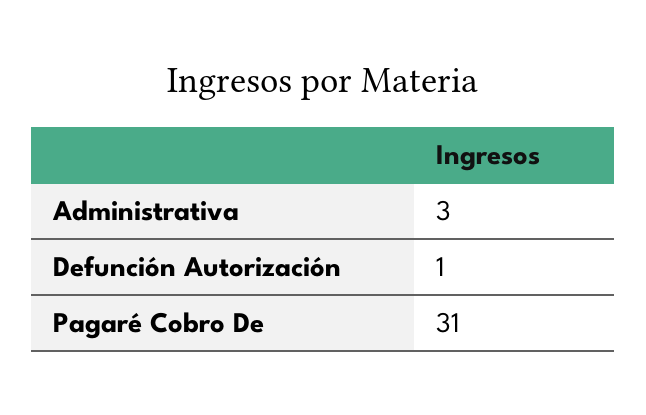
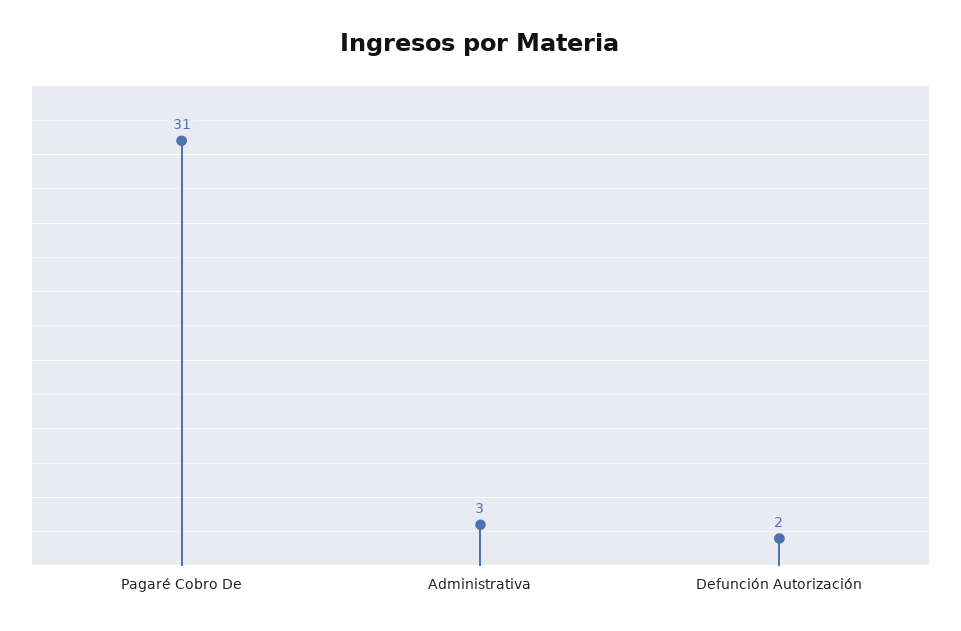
Defunción Autorización: 1 -> 2

